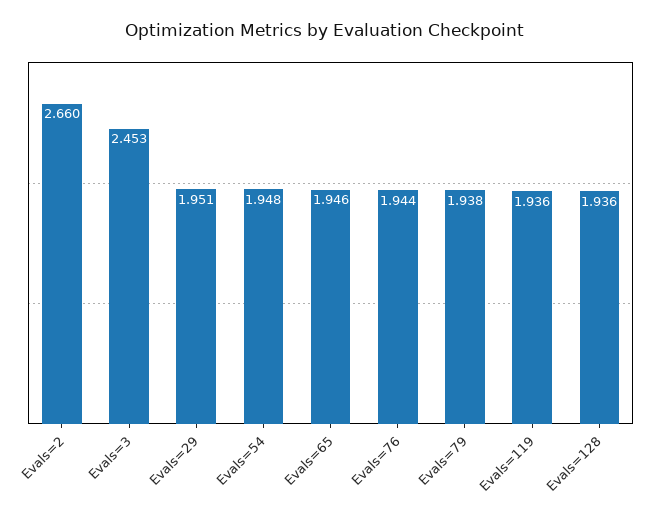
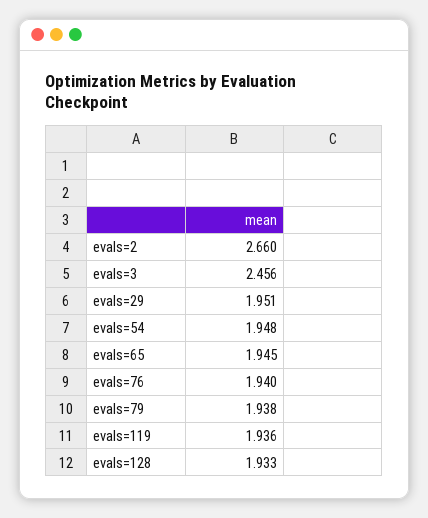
Evals=3: 2.453 -> 2.456
Evals=65: 1.946 -> 1.945
Evals=76: 1.944 -> 1.94
Evals=128: 1.936 -> 1.933

